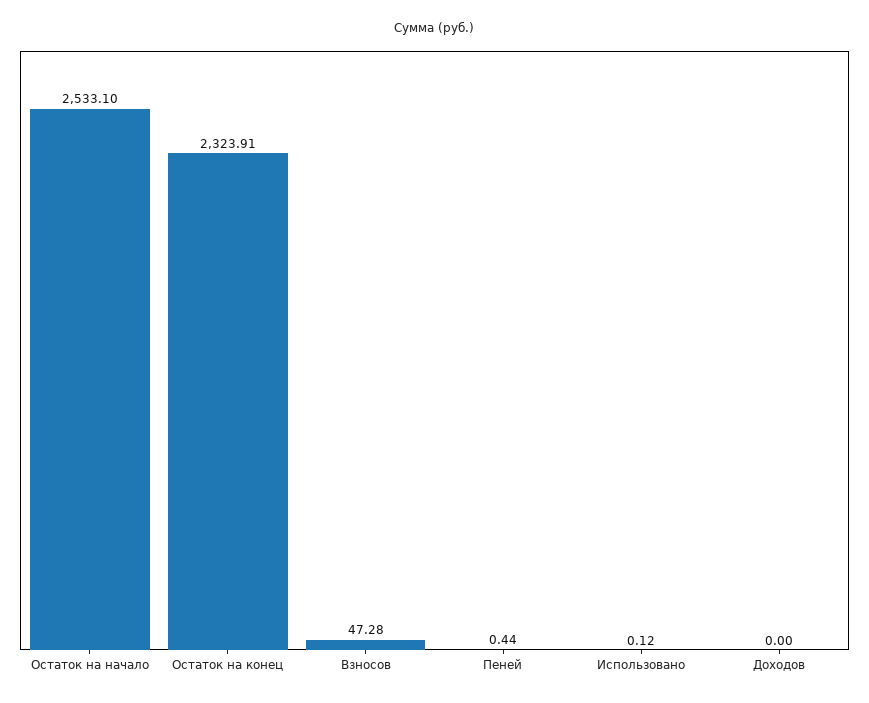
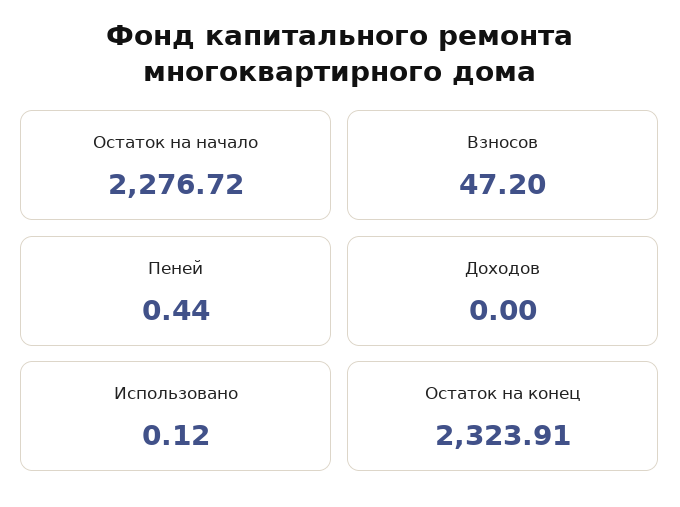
Остаток на начало: 2533.1 -> 2276.72
Взносов: 47.28 -> 47.2

